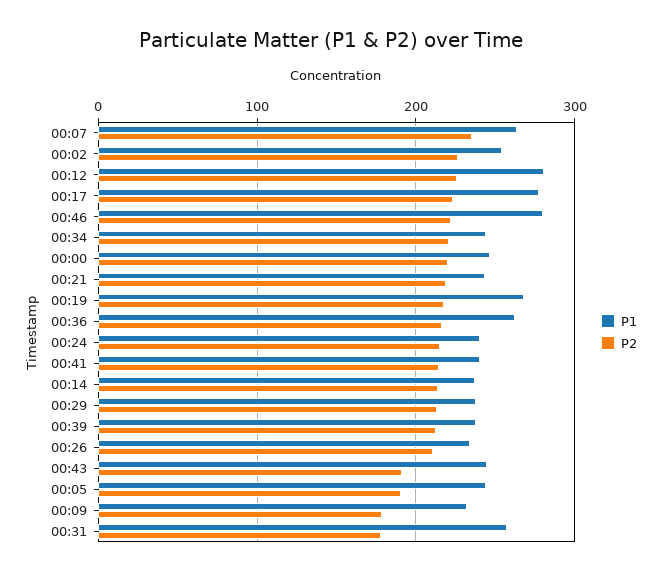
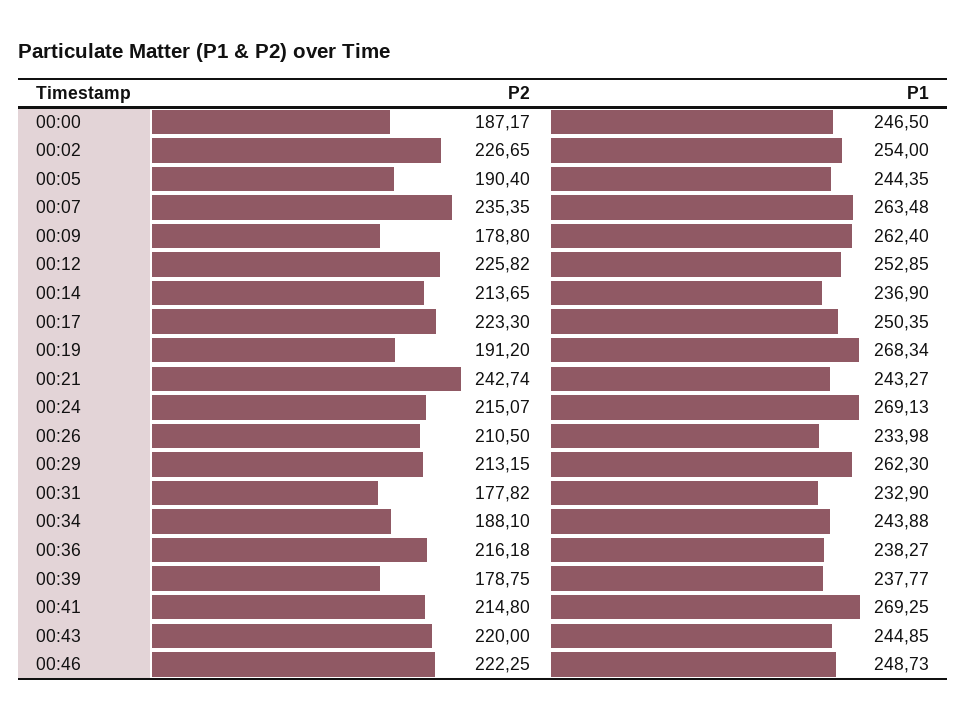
P1, 00:12: 280 -> 252.85
P1, 00:17: 280 -> 250.35
P1, 00:46: 280 -> 248.73
P2, 00:34: 220 -> 188.1
P2, 00:00: 220 -> 187.17
P2, 00:21: 220 -> 242.74
P2, 00:19: 220 -> 191.2
P1, 00:36: 260 -> 238.27
P1, 00:24: 240 -> 269.13
P1, 00:41: 240 -> 269.25
P1, 00:29: 240 -> 262.3
P2, 00:39: 210 -> 178.75
P2, 00:43: 190 -> 220
P1, 00:09: 230 -> 262.4
P1, 00:31: 260 -> 232.9

